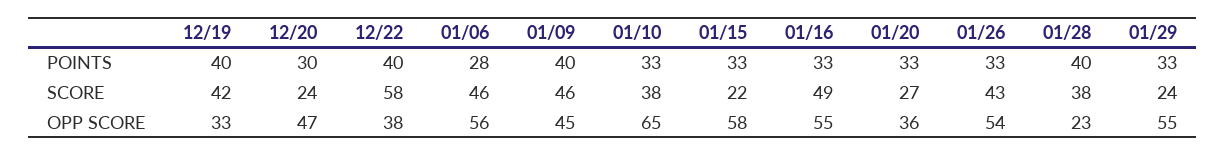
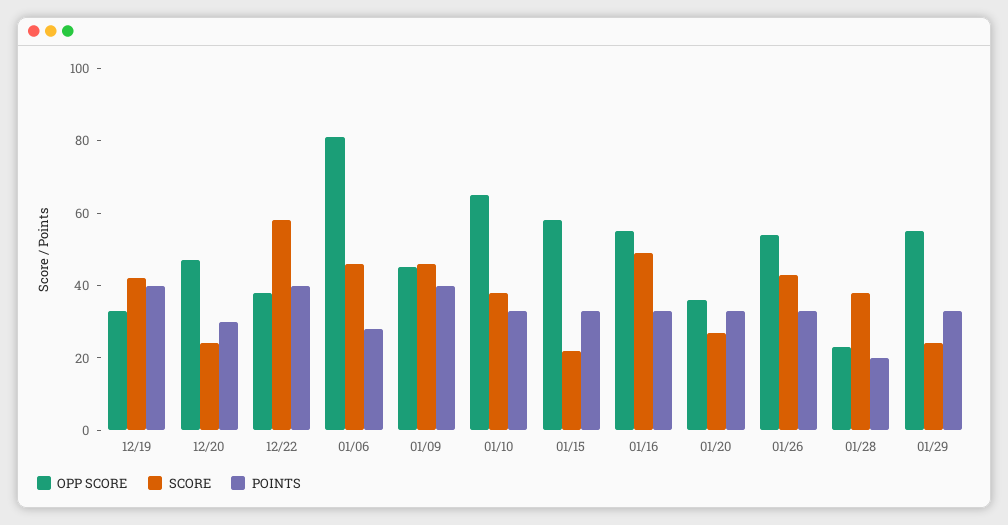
POINTS, 01/28: 40 -> 20
OPP SCORE, 01/06: 56 -> 80

